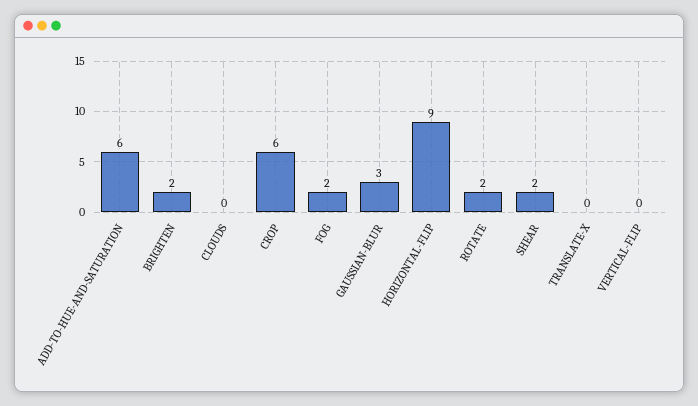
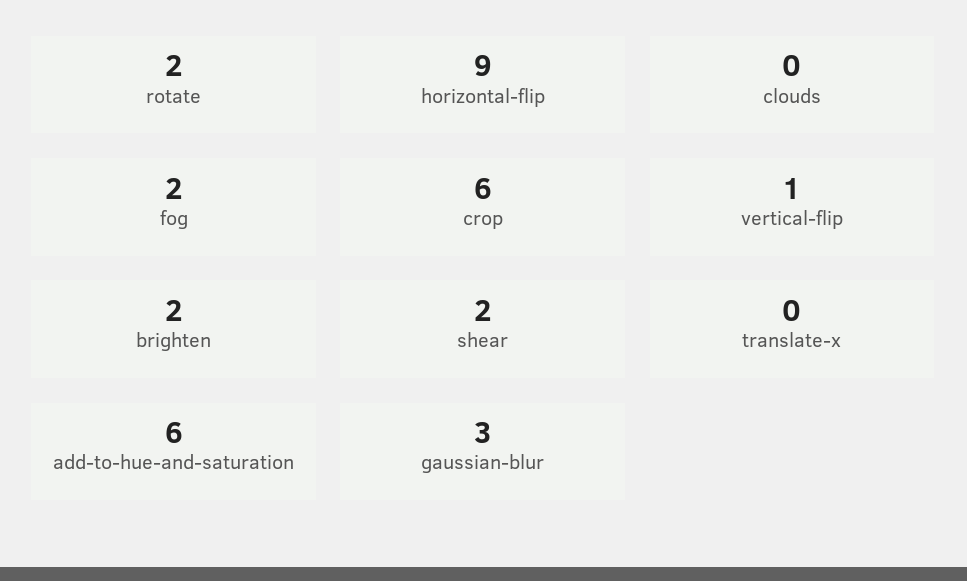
VERTICAL-FLIP: 0 -> 1

